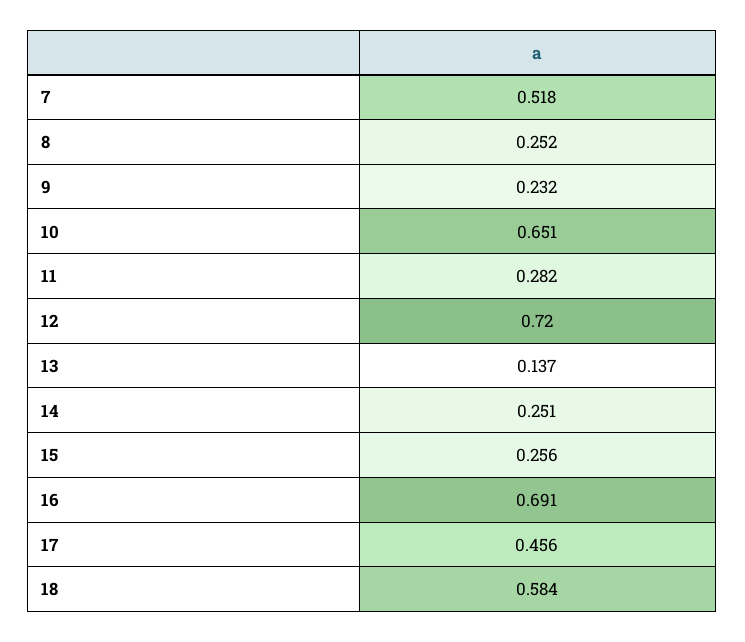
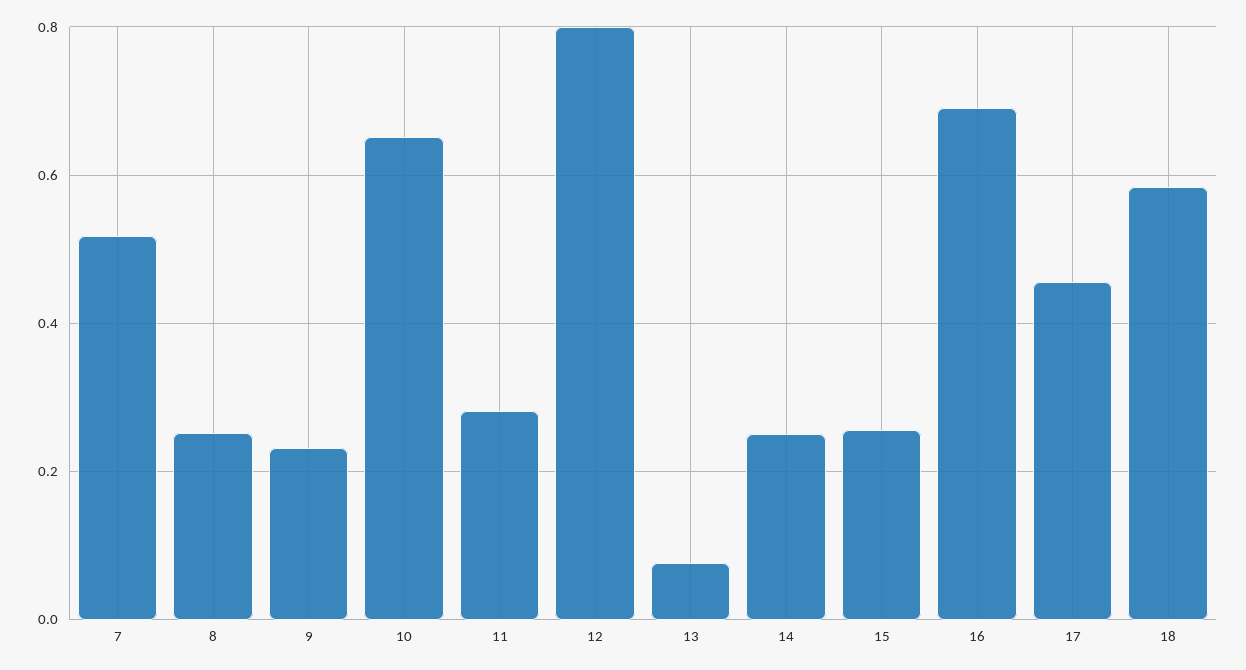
12: 0.72 -> 0.8
13: 0.137 -> 0.08

